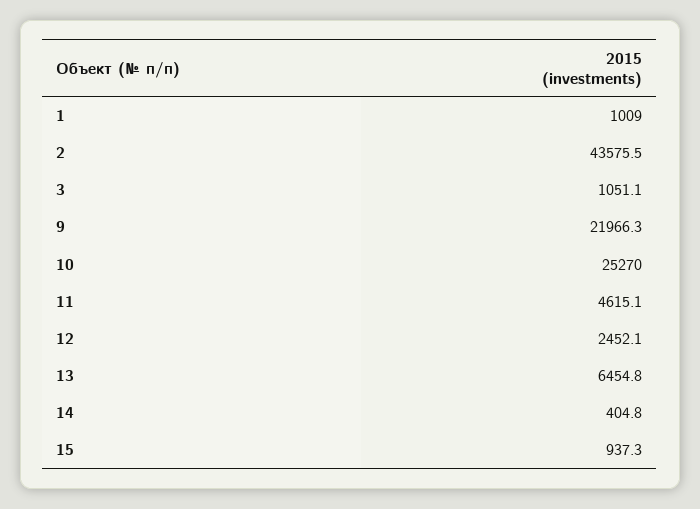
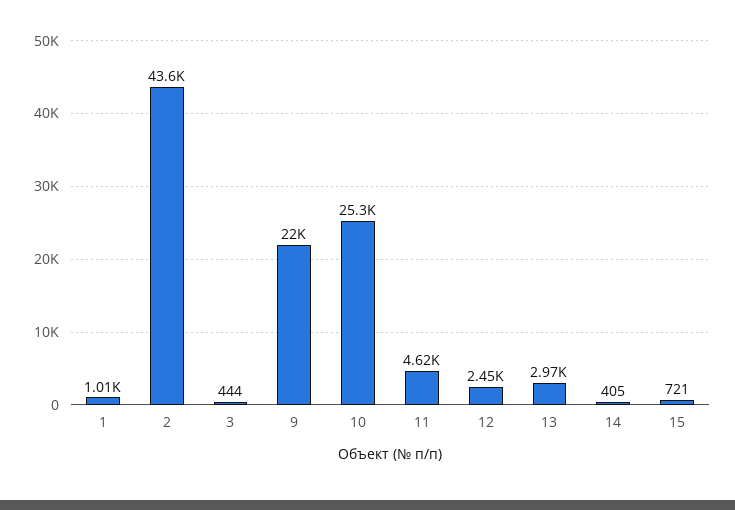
3: 1051.1 -> 444
13: 6454.8 -> 2970
15: 937.3 -> 721

